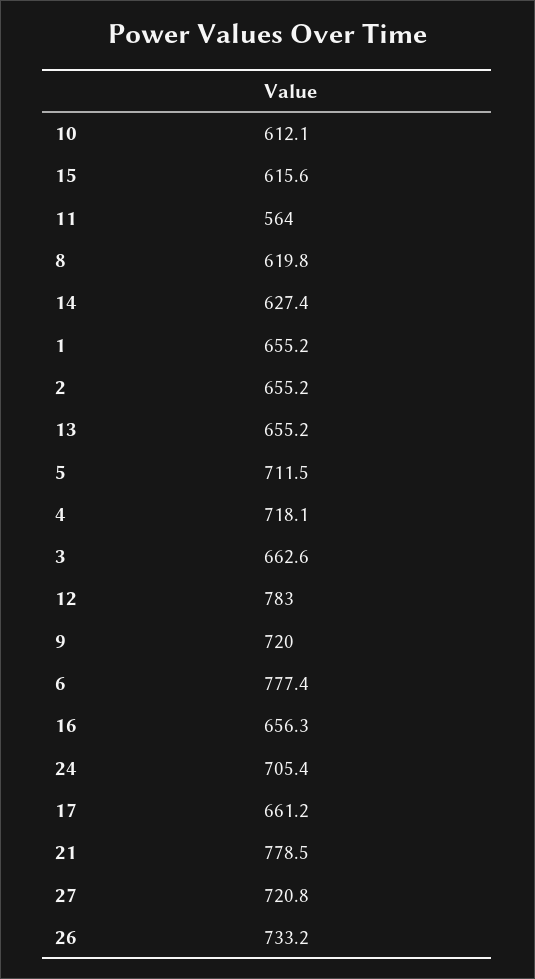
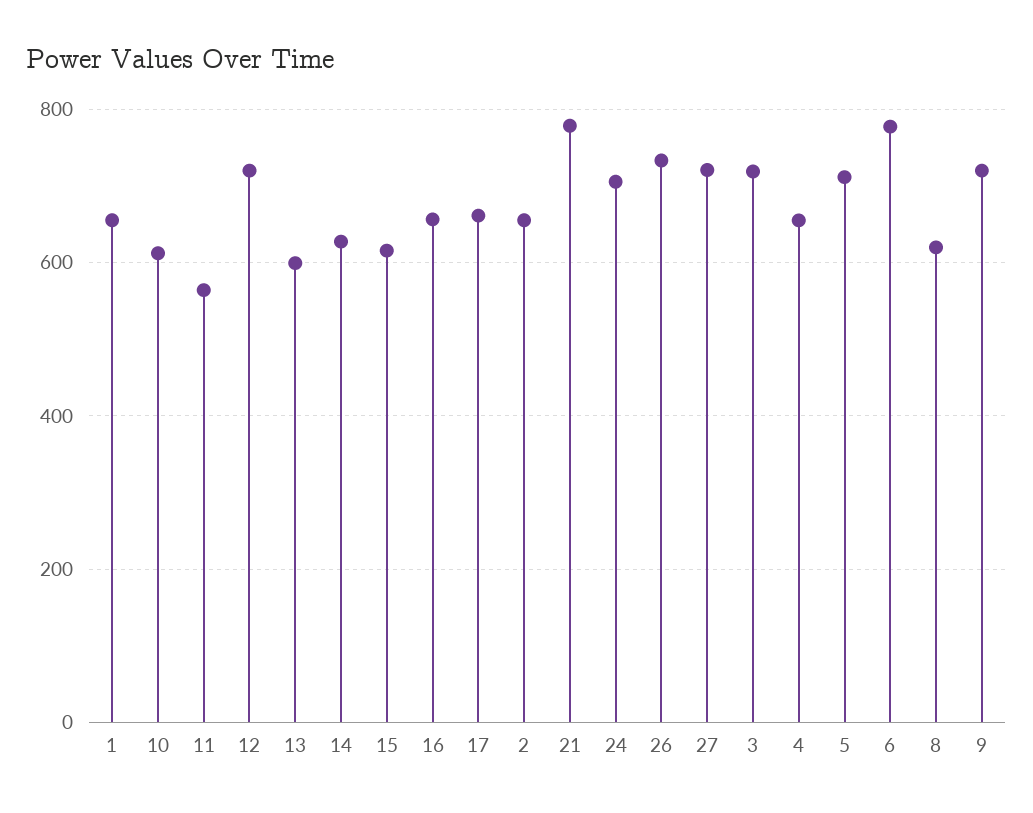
13: 655.2 -> 600
4: 718.1 -> 660
3: 662.6 -> 720
12: 783 -> 720

